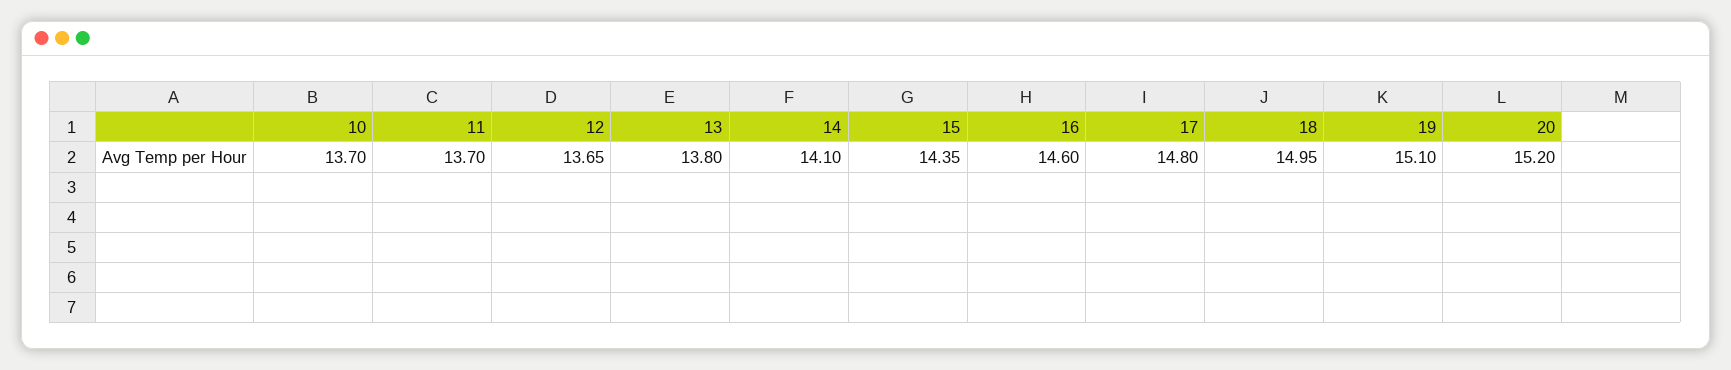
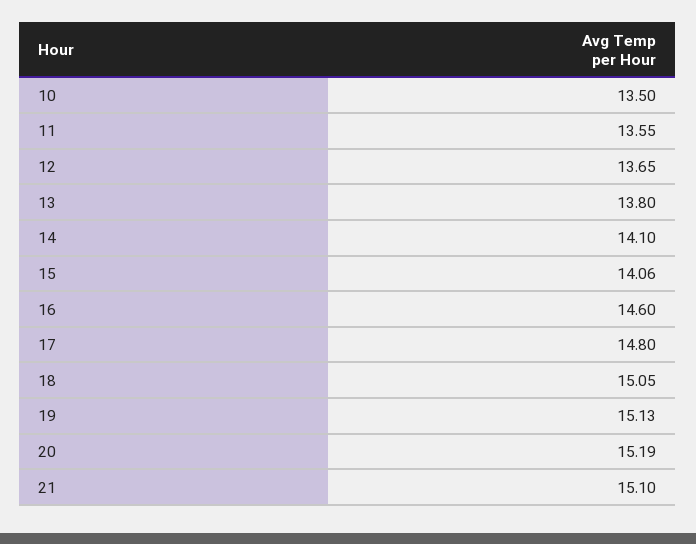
10: 13.7 -> 13.5
11: 13.7 -> 13.55
15: 14.35 -> 14.06
18: 14.95 -> 15.05
19: 15.1 -> 15.13
20: 15.2 -> 15.19
21: none -> 15.1

